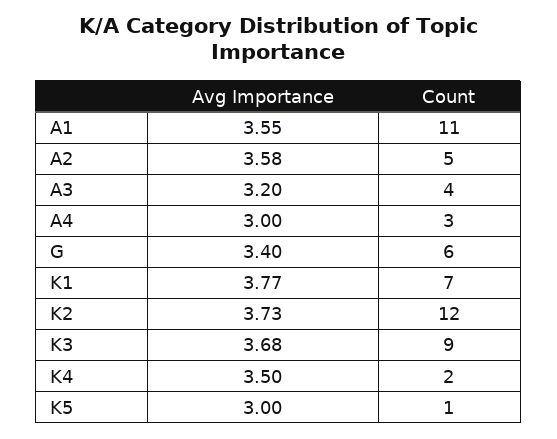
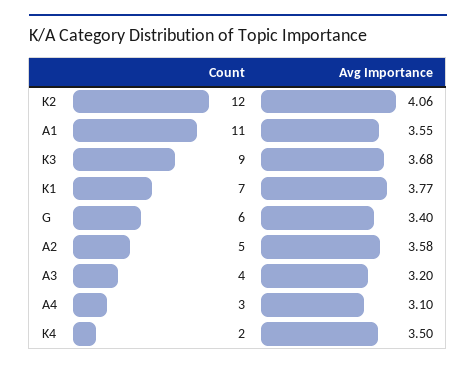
Avg Importance, A4: 3 -> 3.1
Avg Importance, K2: 3.73 -> 4.06
Avg Importance, K5: 3 -> none
Count, K5: 1 -> none

